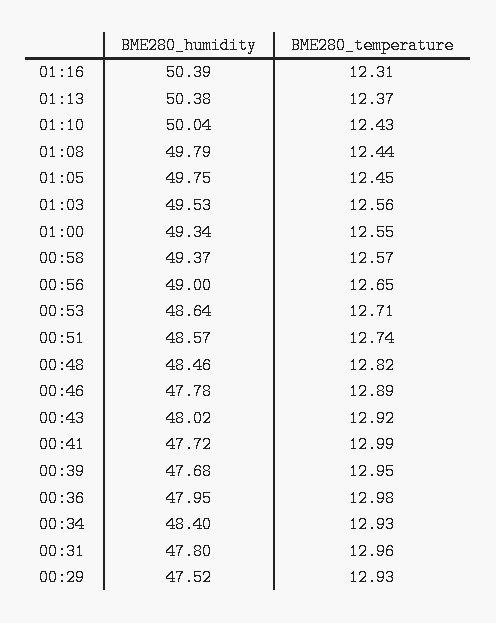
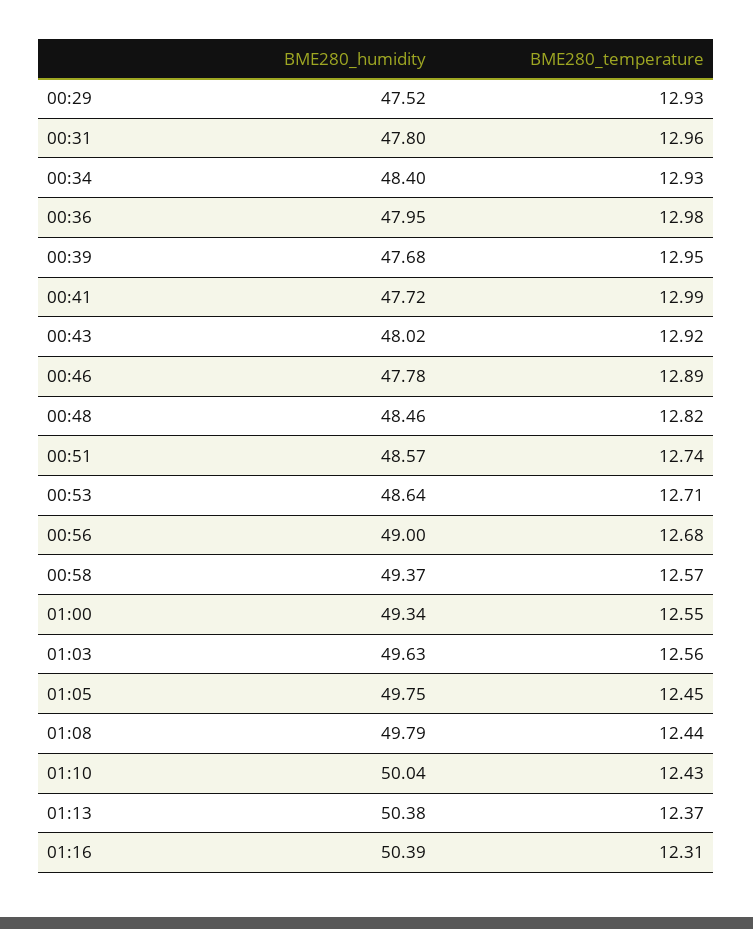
BME280_humidity, 01:03: 49.53 -> 49.63
BME280_temperature, 00:56: 12.65 -> 12.68

